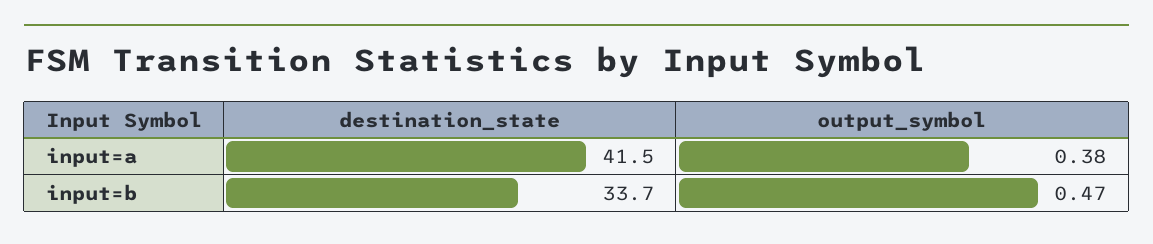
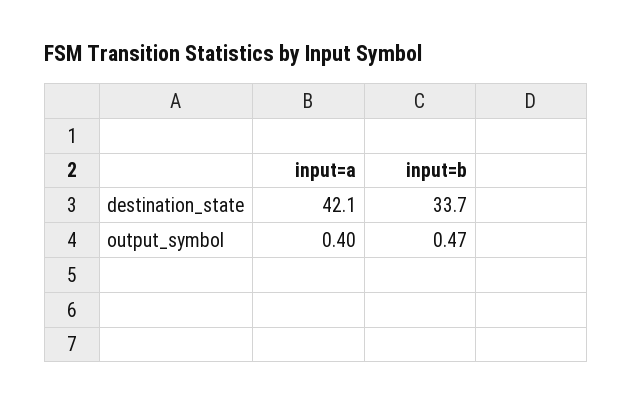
destination_state, input=a: 41.5 -> 42.1
output_symbol, input=a: 0.38 -> 0.4

